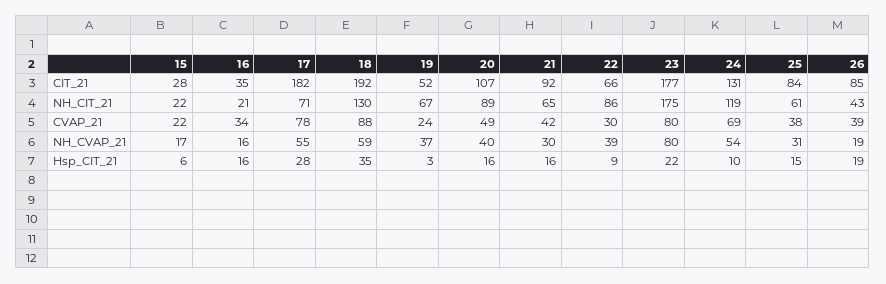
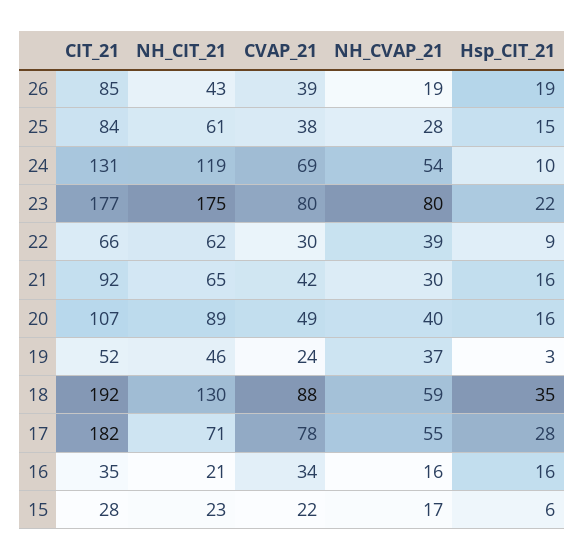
15, NH_CIT_21: 22 -> 23
19, NH_CIT_21: 67 -> 46
22, NH_CIT_21: 86 -> 62
25, NH_CVAP_21: 31 -> 28

